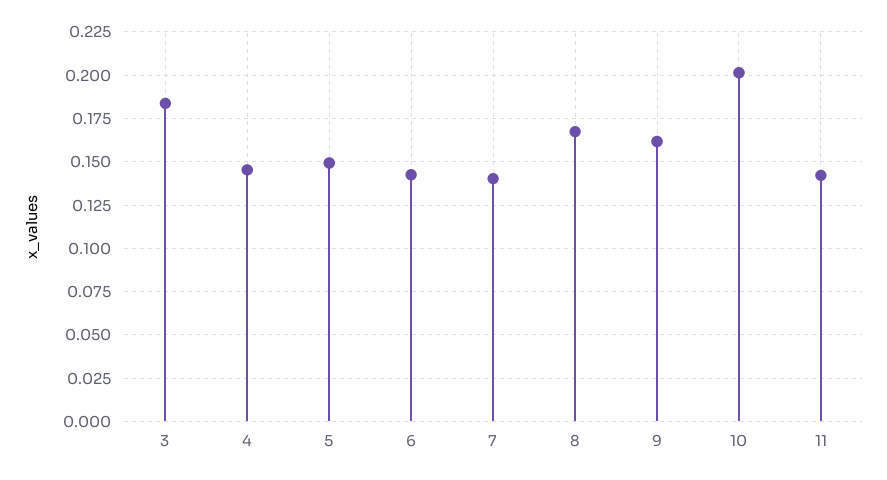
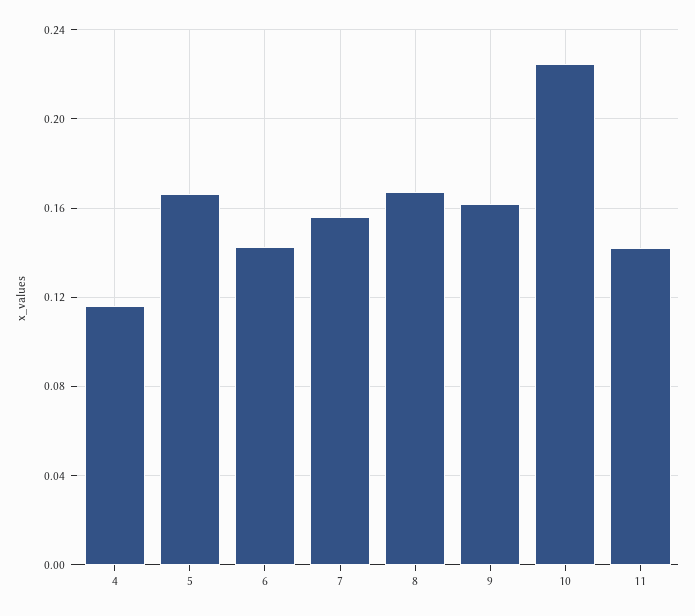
3: 0.185 -> none
4: 0.145 -> 0.115
5: 0.15 -> 0.165
7: 0.14 -> 0.155
10: 0.2 -> 0.225

